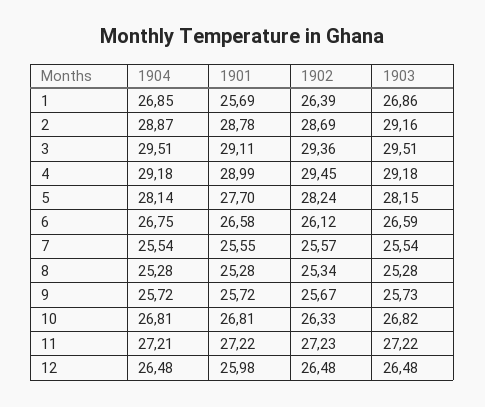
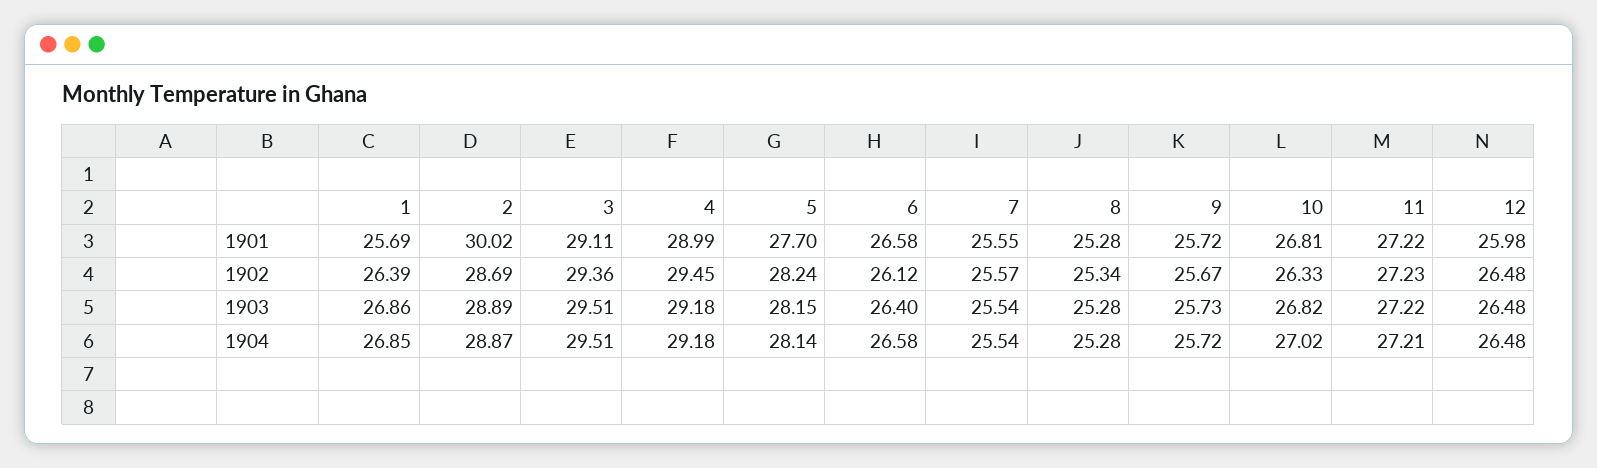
1901, 2: 28.78 -> 30.02
1903, 2: 29.16 -> 28.89
1904, 6: 26.75 -> 26.58
1903, 6: 26.59 -> 26.4
1904, 10: 26.81 -> 27.02

